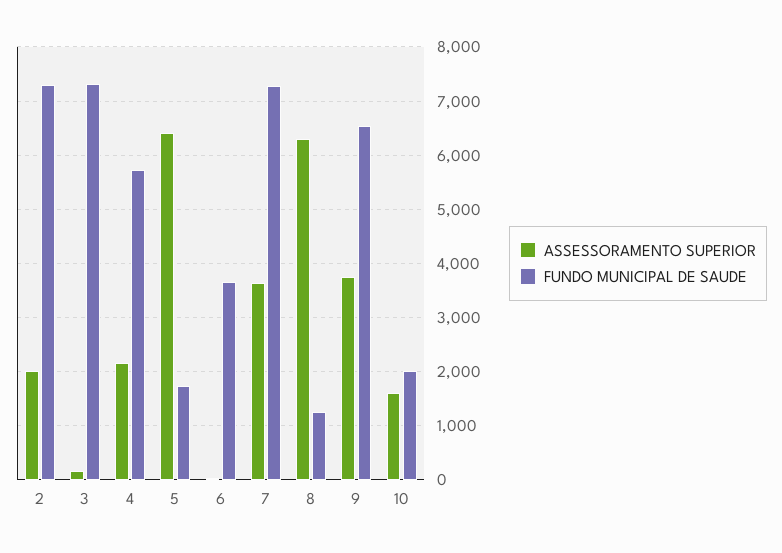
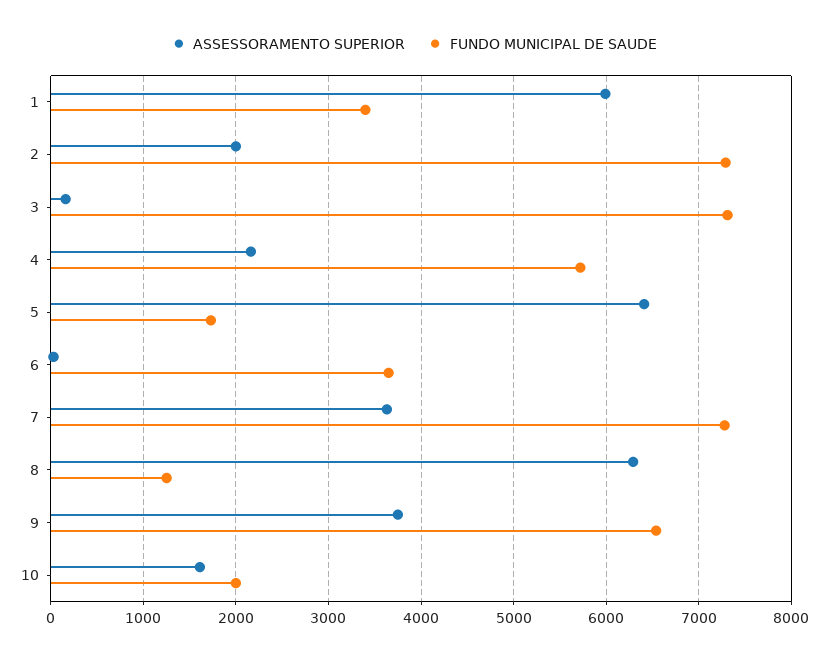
ASSESSORAMENTO SUPERIOR, 1: none -> 6000
FUNDO MUNICIPAL DE SAUDE, 1: none -> 3400

